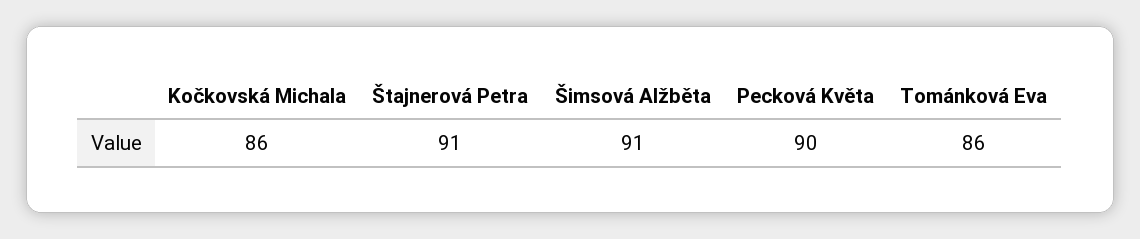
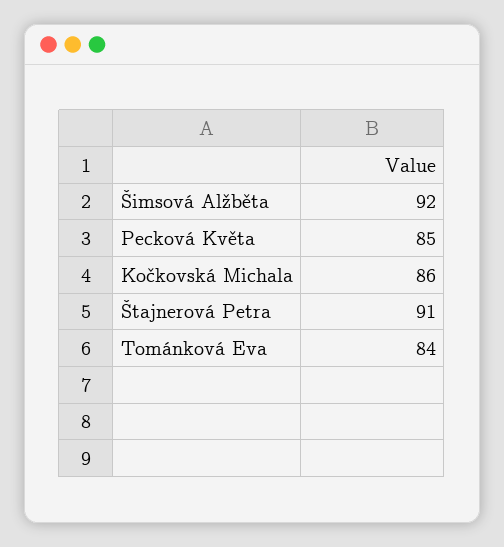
Šimsová Alžběta: 91 -> 92
Pecková Květa: 90 -> 85
Tománková Eva: 86 -> 84

